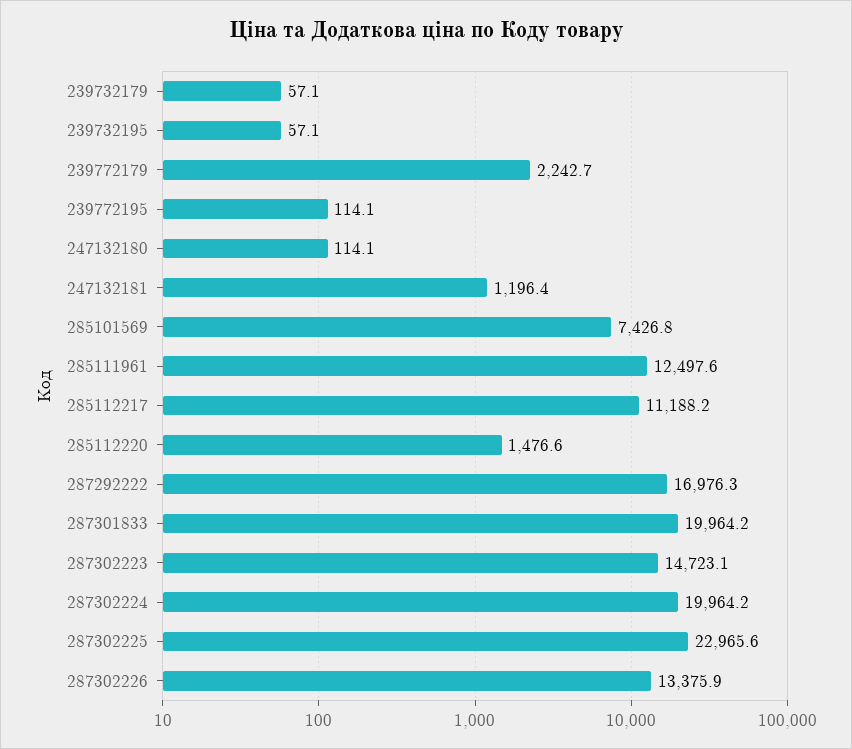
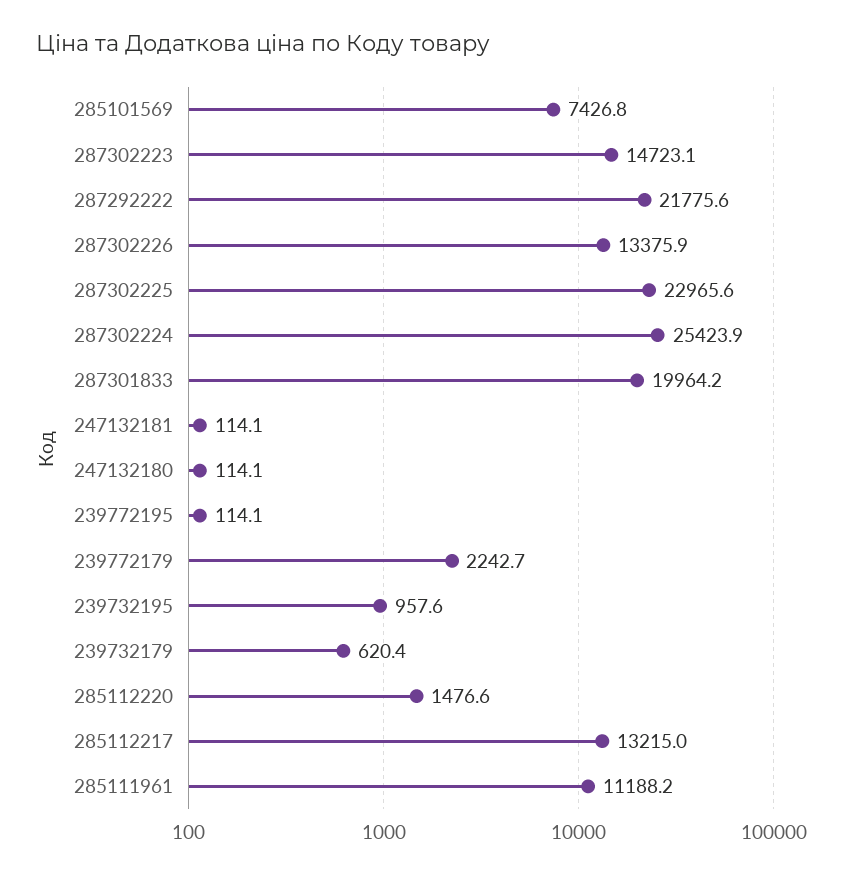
239732179: 57.1 -> 620.4
239732195: 57.1 -> 957.6
247132181: 1196.4 -> 114.1
285111961: 12497.6 -> 11188.2
285112217: 11188.2 -> 13215
287292222: 16976.3 -> 21775.6
287302224: 19964.2 -> 25423.9

